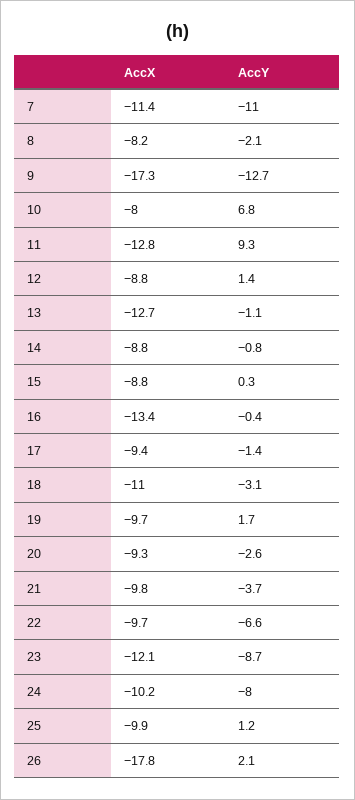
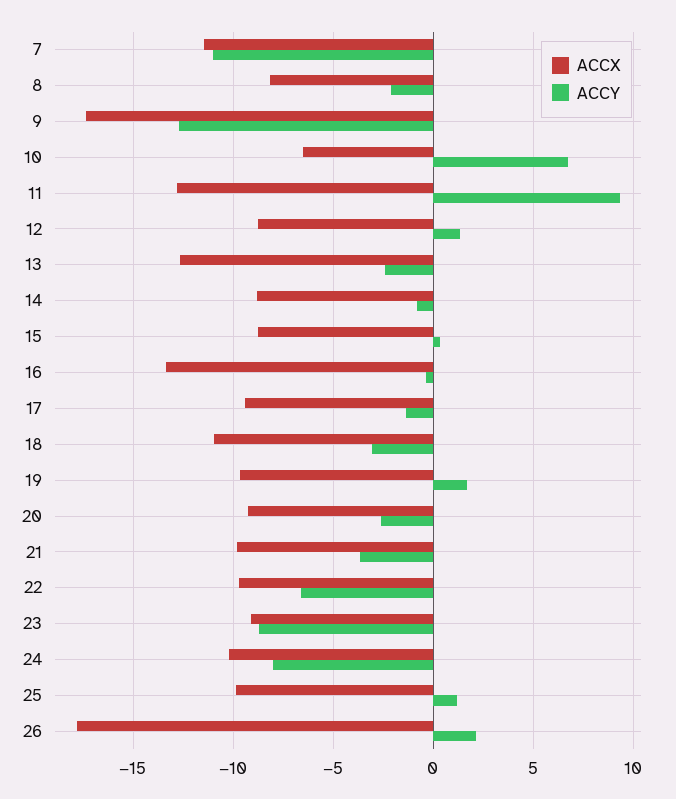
AccX, 10: -8 -> -6.5
AccY, 13: -1.1 -> -2.5
AccX, 23: -12.1 -> -9

